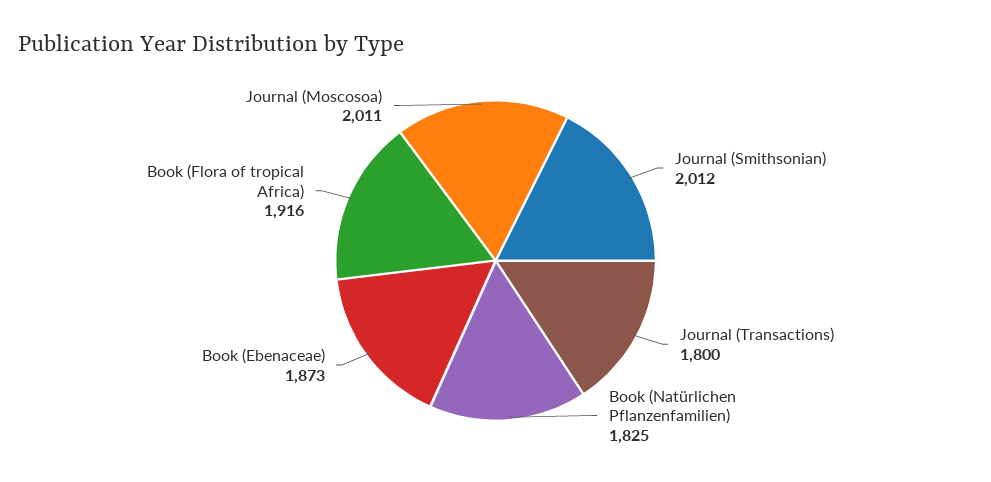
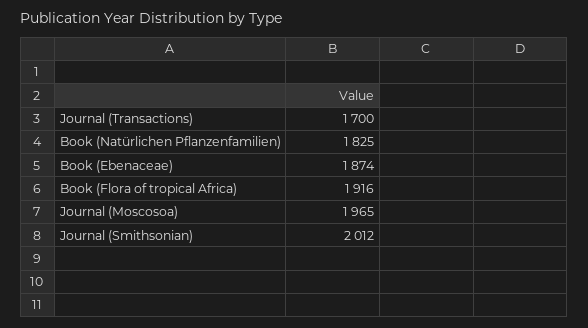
Journal (Transactions): 1800 -> 1700
Book (Ebenaceae): 1873 -> 1874
Journal (Moscosoa): 2011 -> 1965

